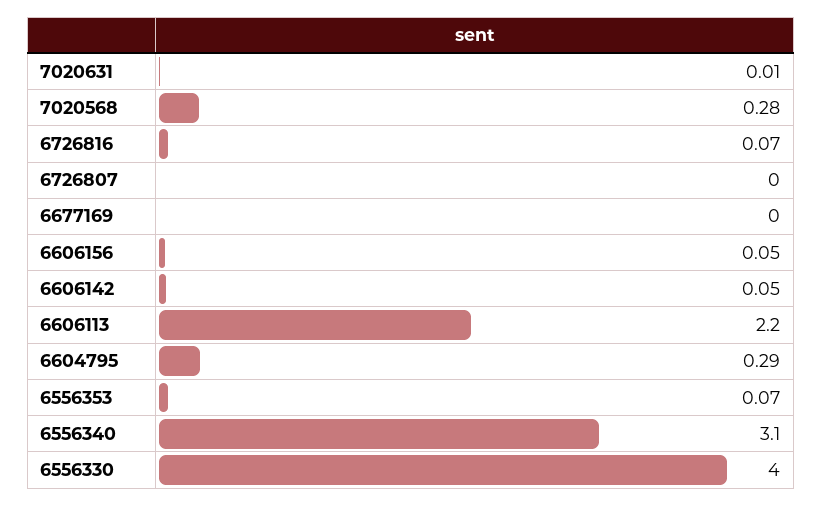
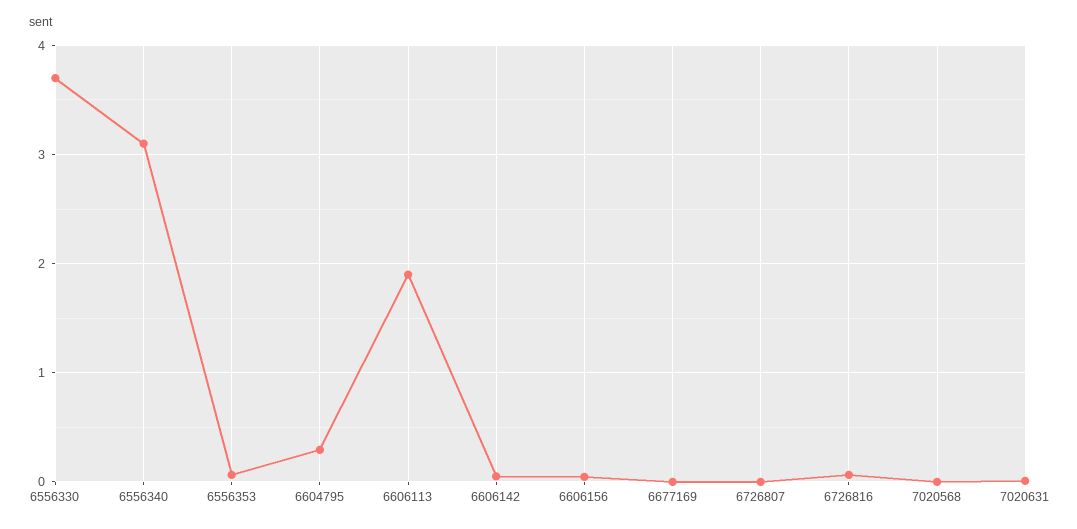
7020568: 0.28 -> 0
6606113: 2.2 -> 1.9
6556330: 4 -> 3.7

